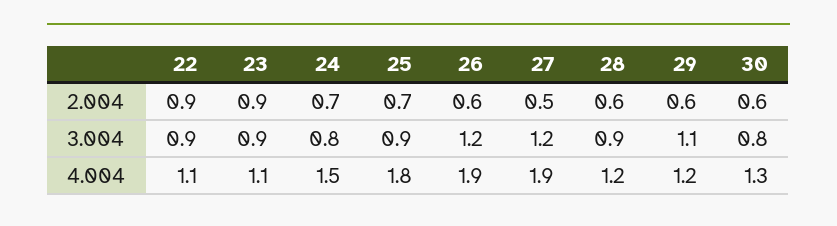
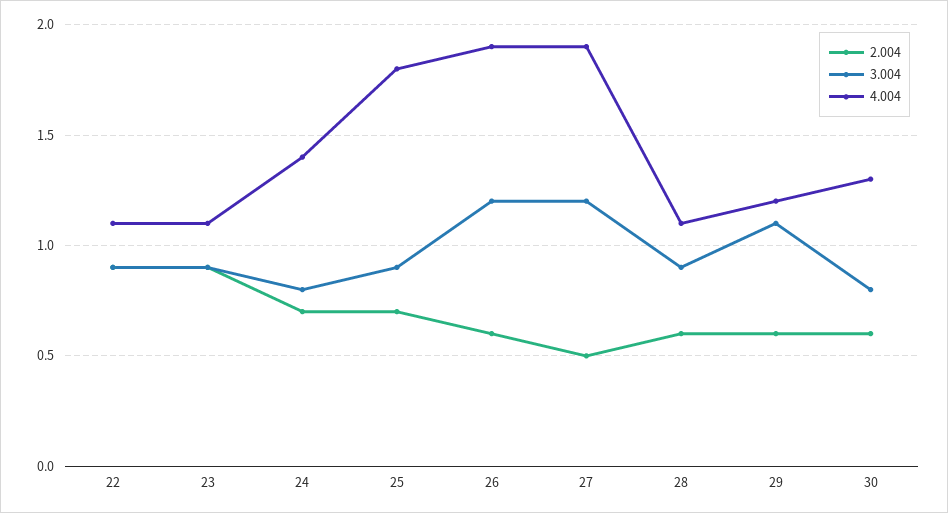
4.004, 24: 1.5 -> 1.4
4.004, 28: 1.2 -> 1.1

